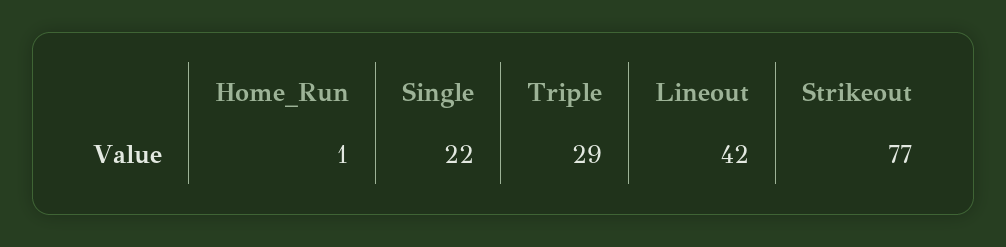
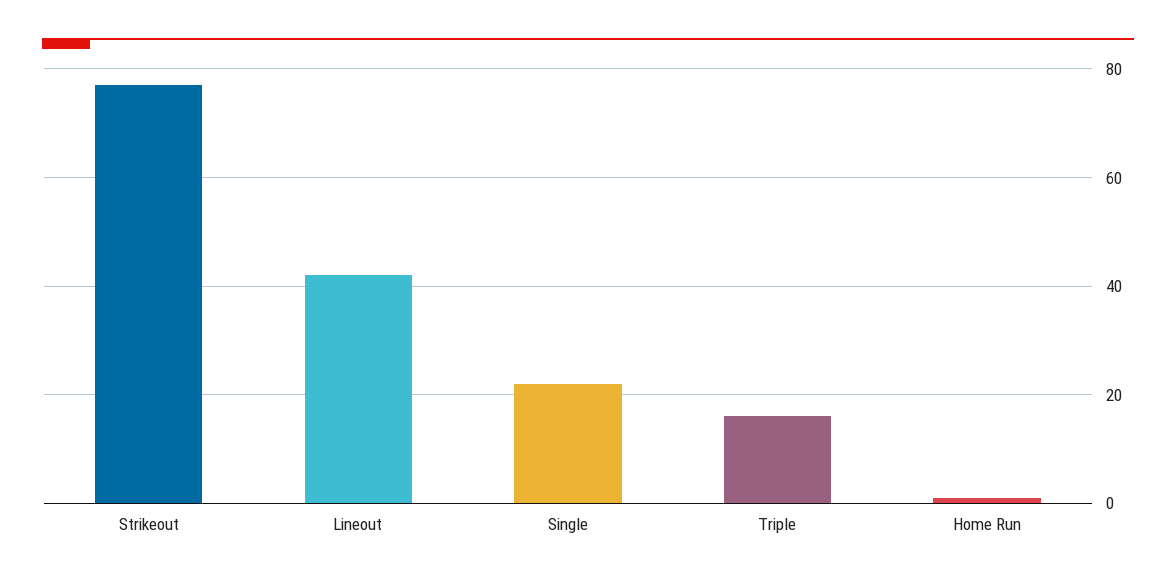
Triple: 29 -> 15

